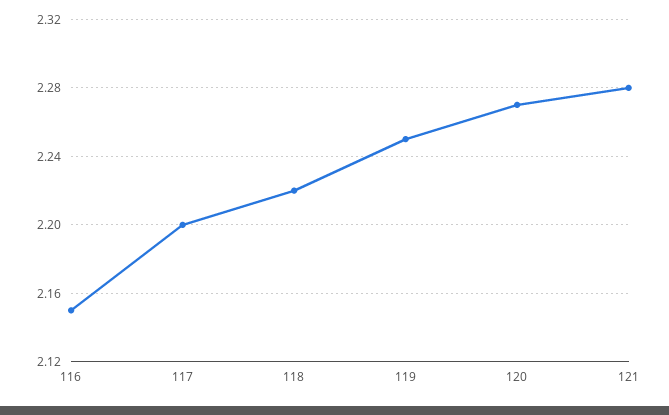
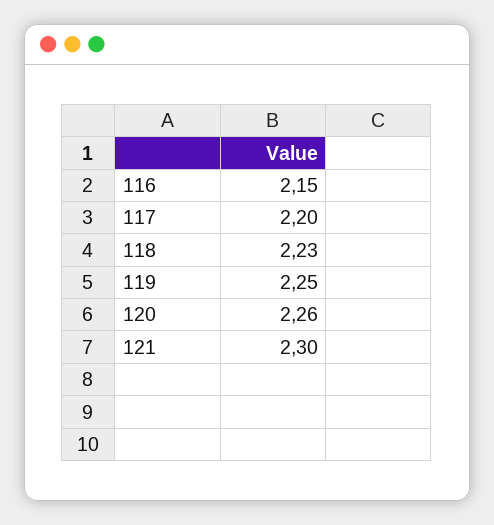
118: 2.22 -> 2.23
120: 2.27 -> 2.26
121: 2.28 -> 2.3

